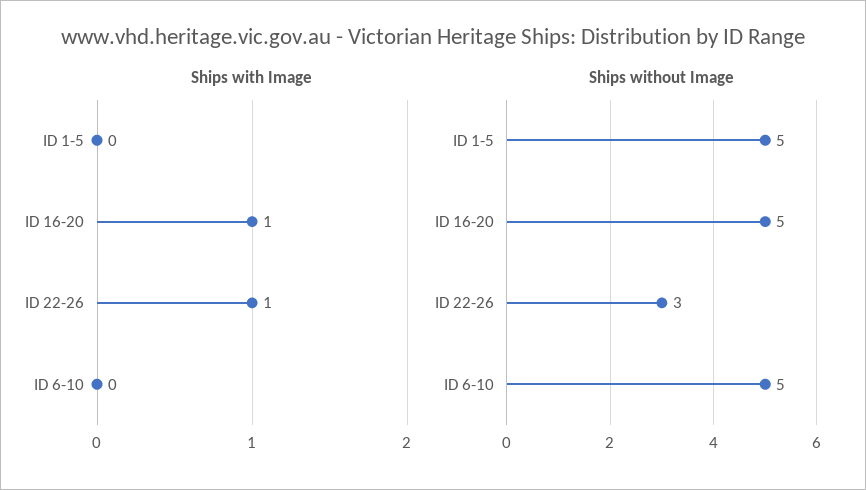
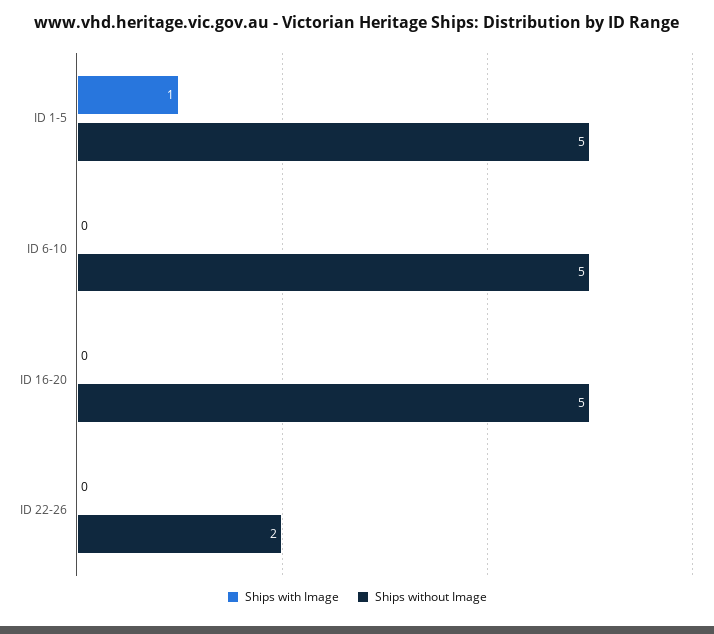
Ships with Image, ID 1-5: 0 -> 1
Ships with Image, ID 16-20: 1 -> 0
Ships with Image, ID 22-26: 1 -> 0
Ships without Image, ID 22-26: 3 -> 2

